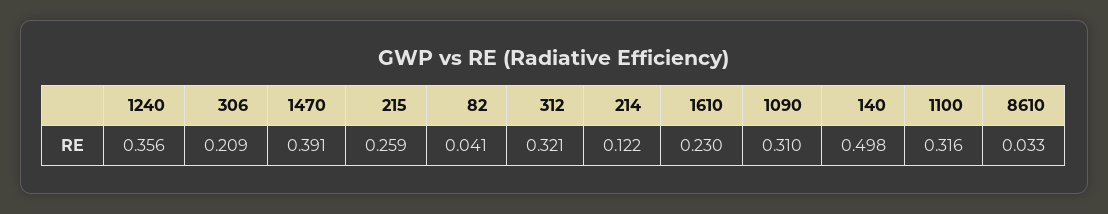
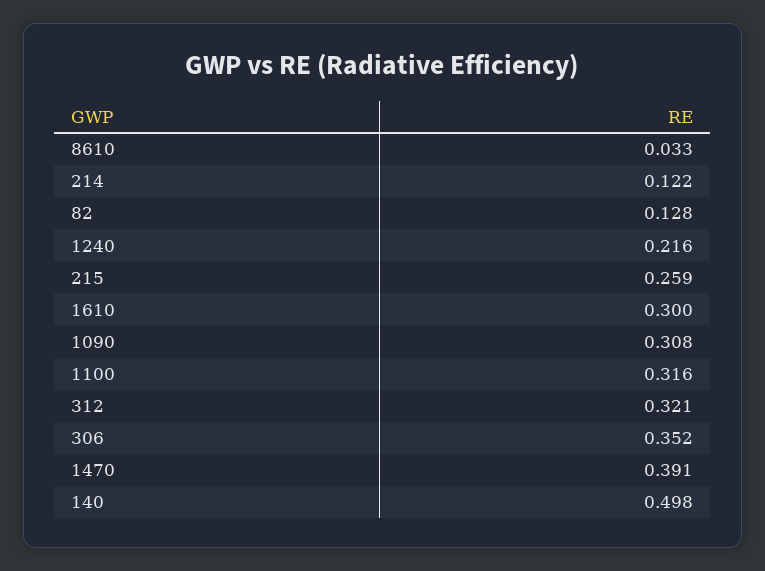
1240: 0.356 -> 0.216
306: 0.209 -> 0.352
82: 0.041 -> 0.128
1610: 0.23 -> 0.3
1090: 0.31 -> 0.308

